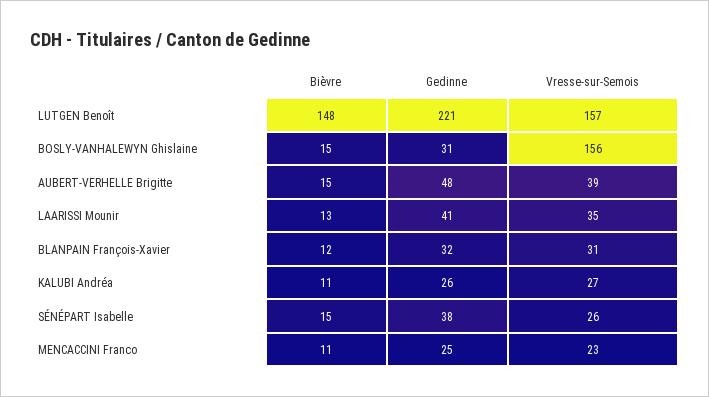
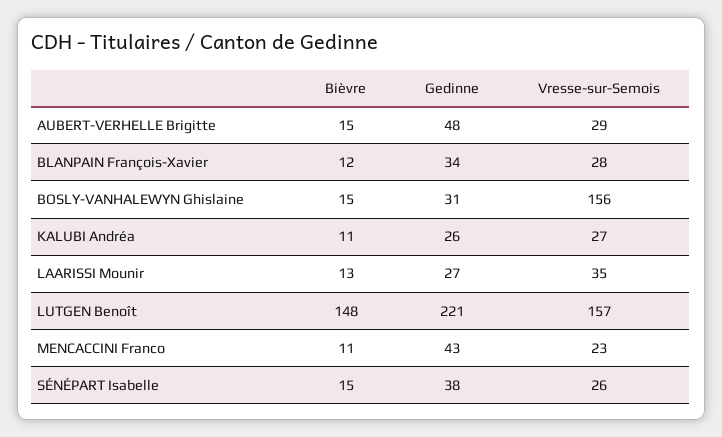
Vresse-sur-Semois, AUBERT-VERHELLE Brigitte: 39 -> 29
Gedinne, LAARISSI Mounir: 41 -> 27
Gedinne, BLANPAIN François-Xavier: 32 -> 34
Vresse-sur-Semois, BLANPAIN François-Xavier: 31 -> 28
Gedinne, MENCACCINI Franco: 25 -> 43

